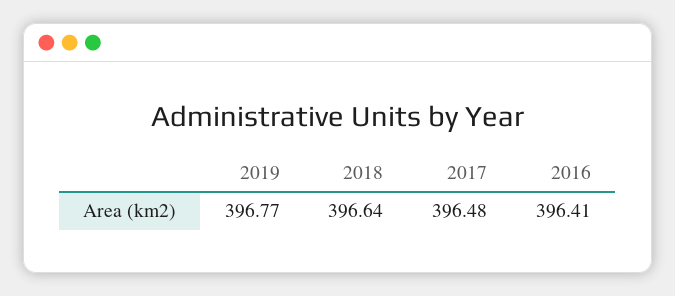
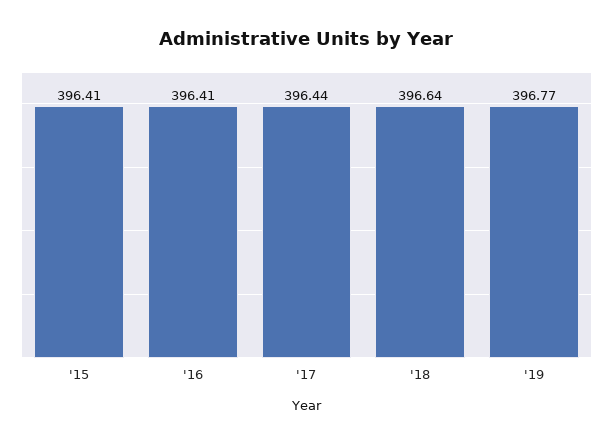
2017: 396.48 -> 396.44
'15: none -> 396.41

